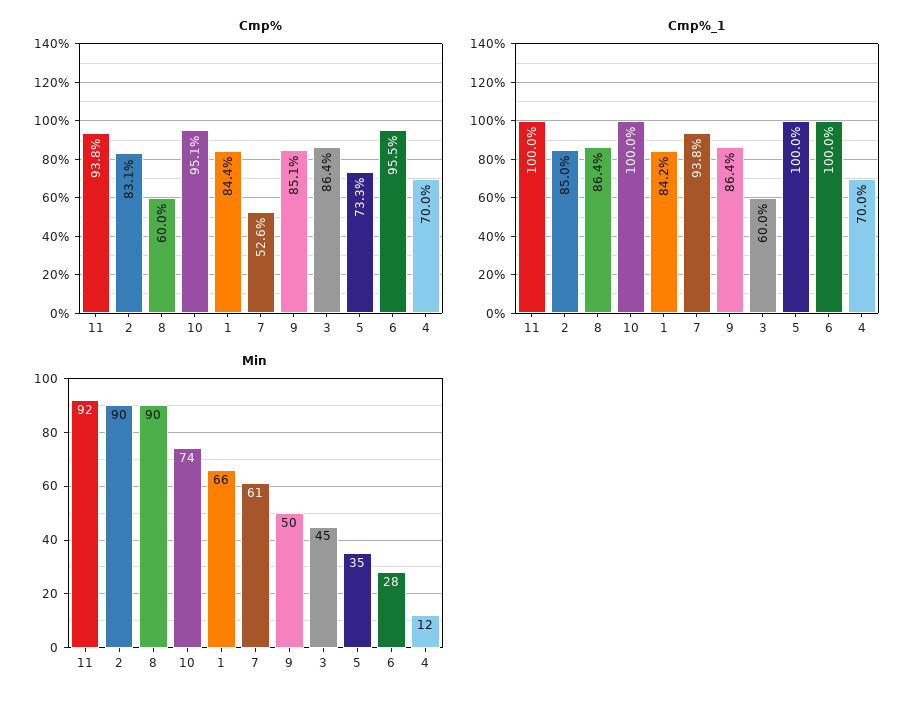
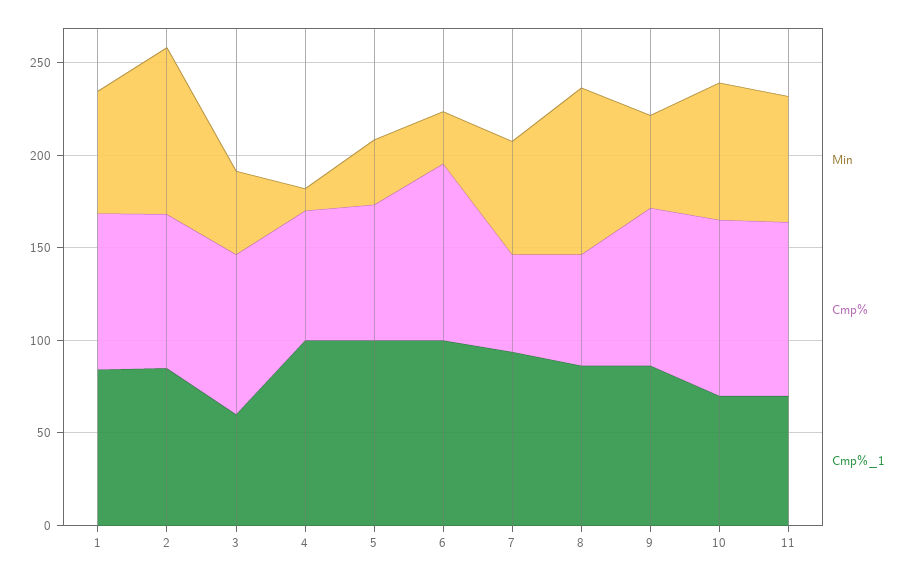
Cmp%_1, 11: 100 -> 70
Cmp%_1, 10: 100 -> 70
Cmp%_1, 4: 70 -> 100
Min, 11: 92 -> 70

